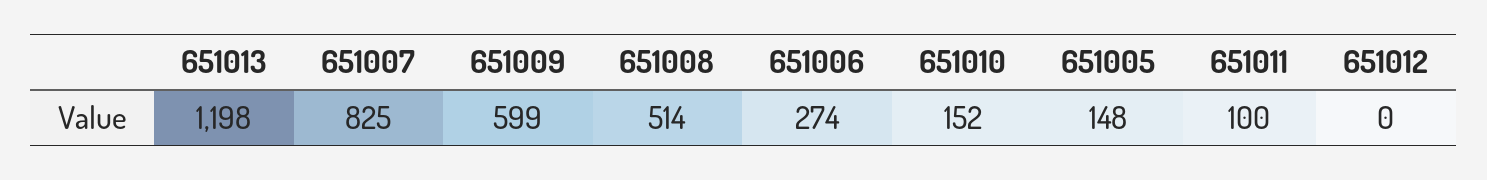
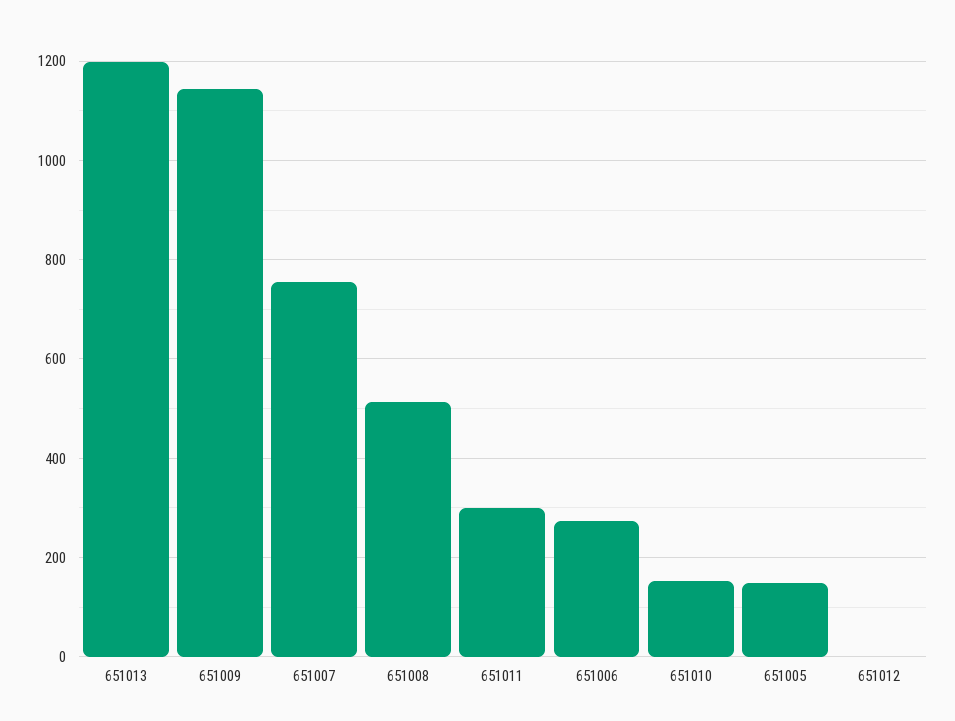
651007: 825 -> 760
651009: 599 -> 1140
651011: 100 -> 300

